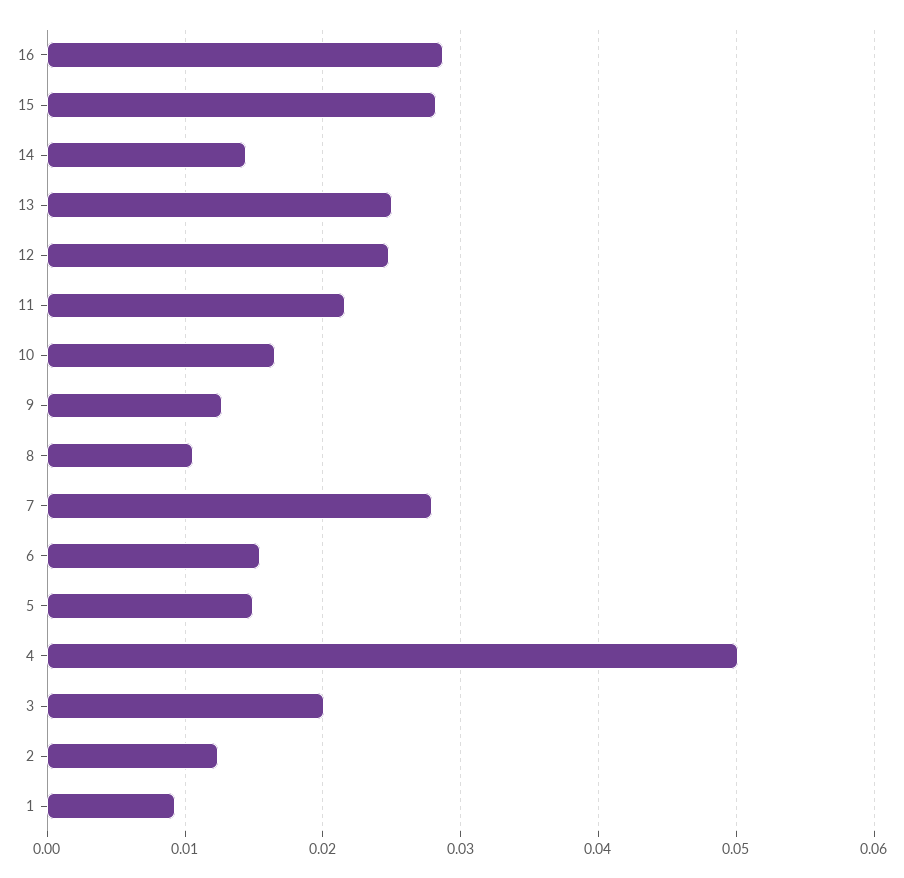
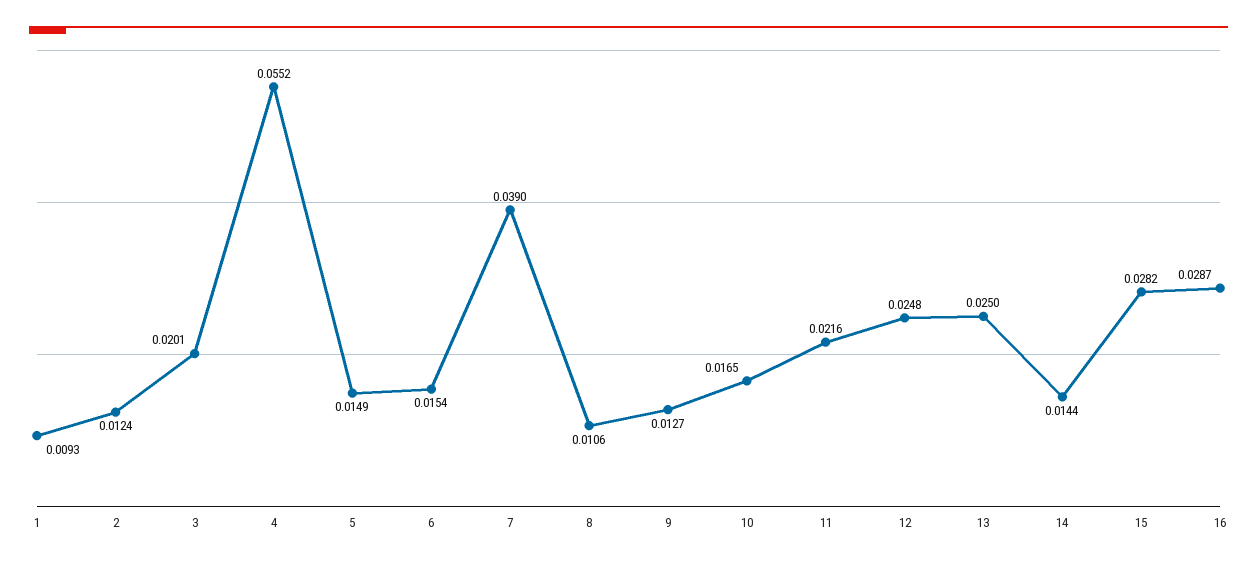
7: 0.028 -> 0.039
4: 0.05 -> 0.0552

